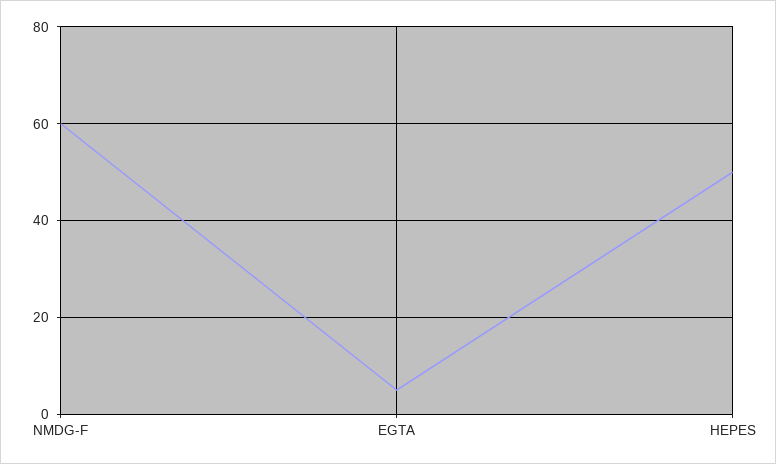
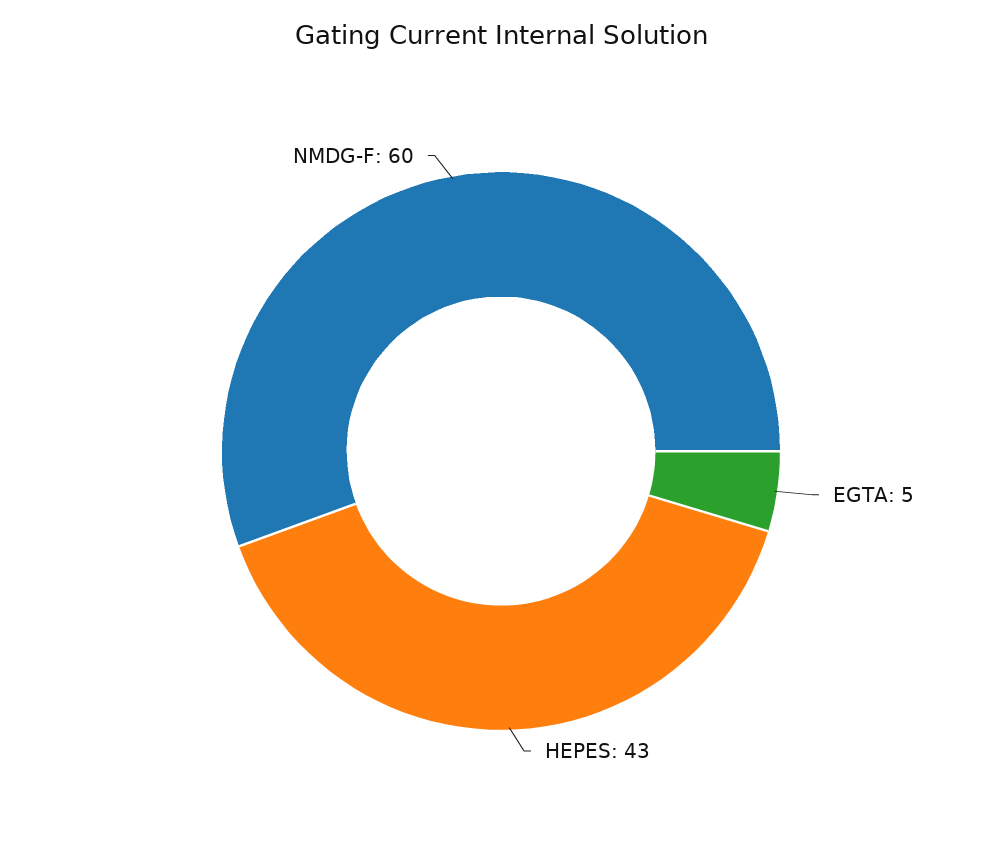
HEPES: 50 -> 43

